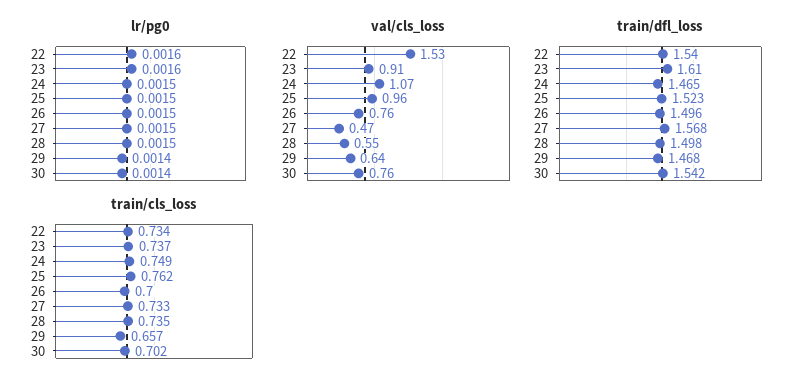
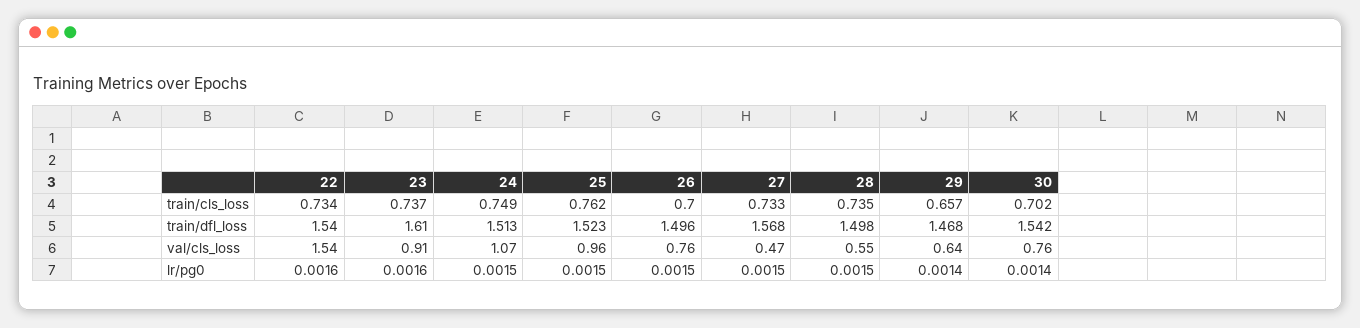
val/cls_loss, 22: 1.53 -> 1.54
train/dfl_loss, 24: 1.465 -> 1.513

